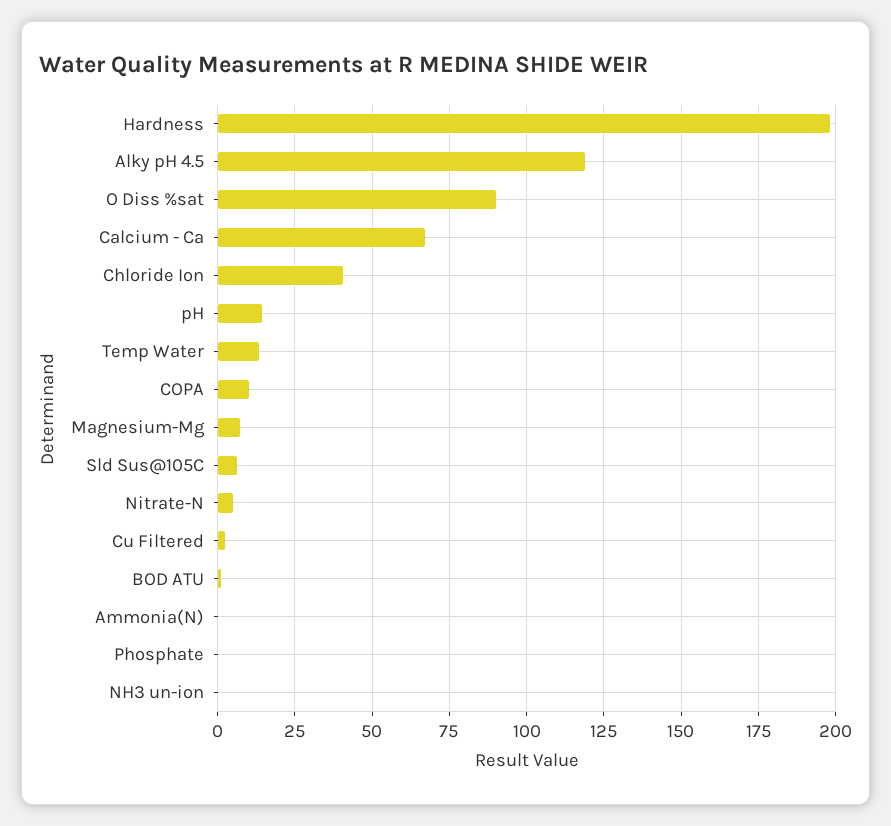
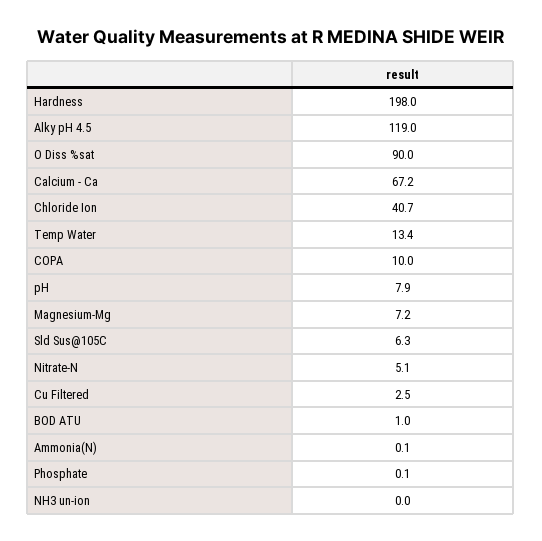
pH: 15 -> 7.9

